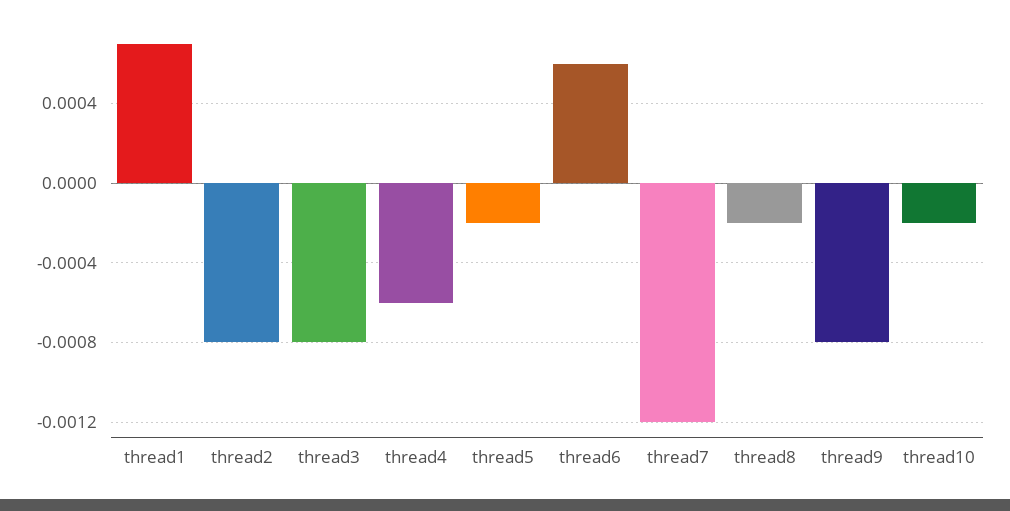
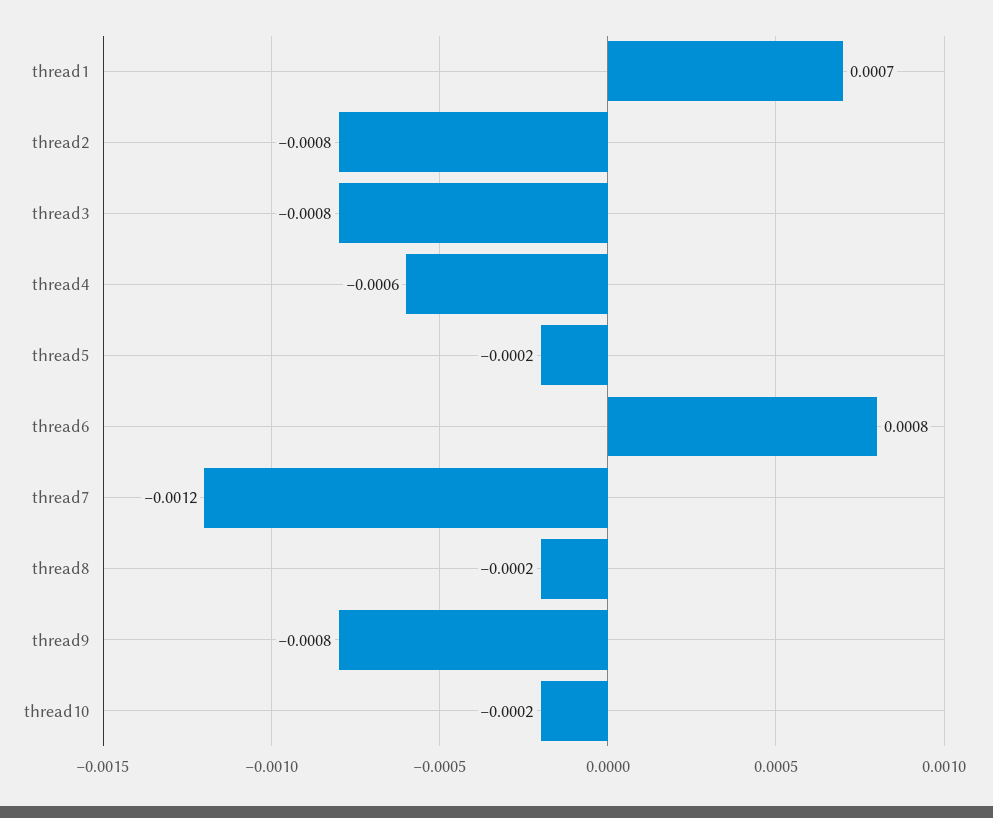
thread6: 0.0006 -> 0.0008

